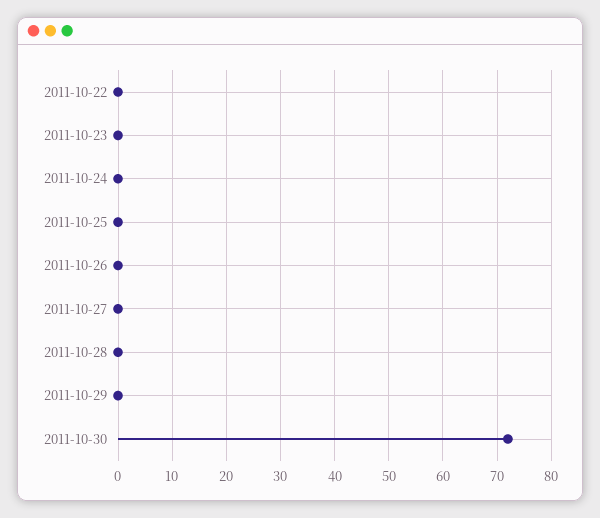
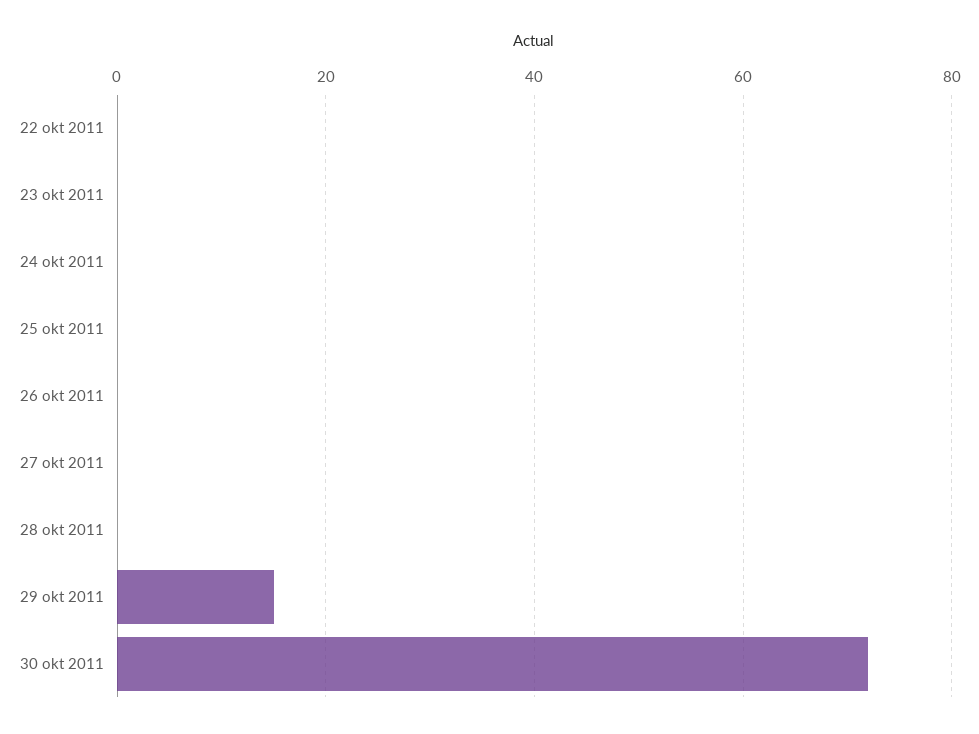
2011-10-29: 0 -> 15

